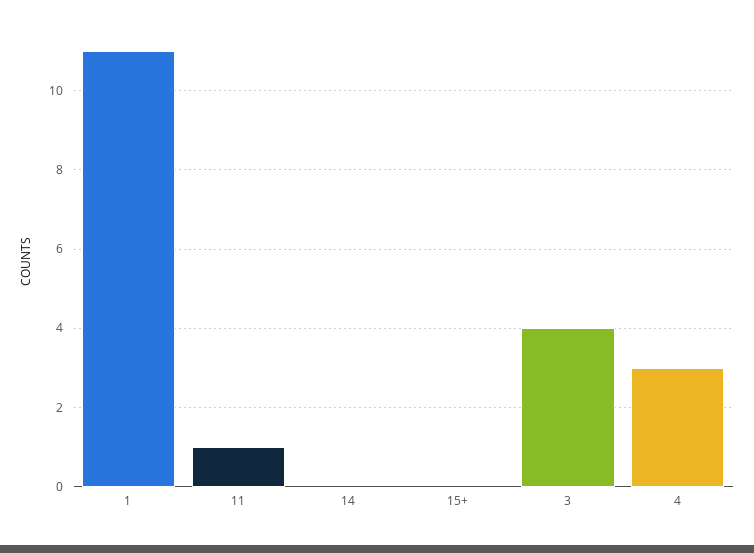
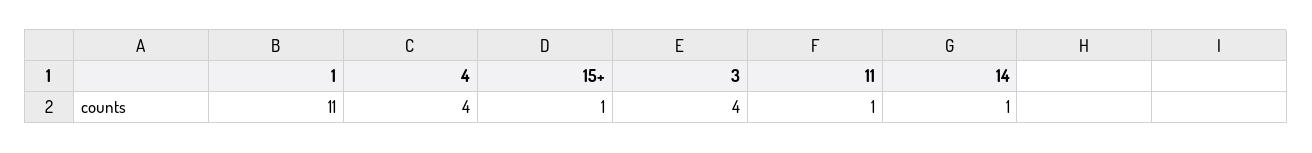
14: 0 -> 1
15+: 0 -> 1
4: 3 -> 4

